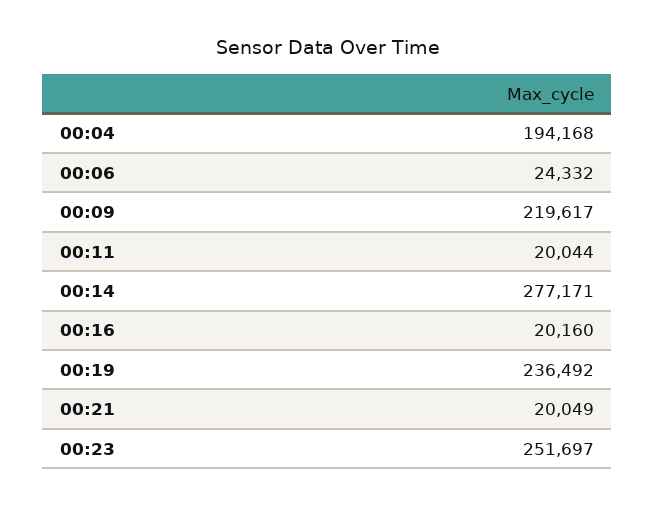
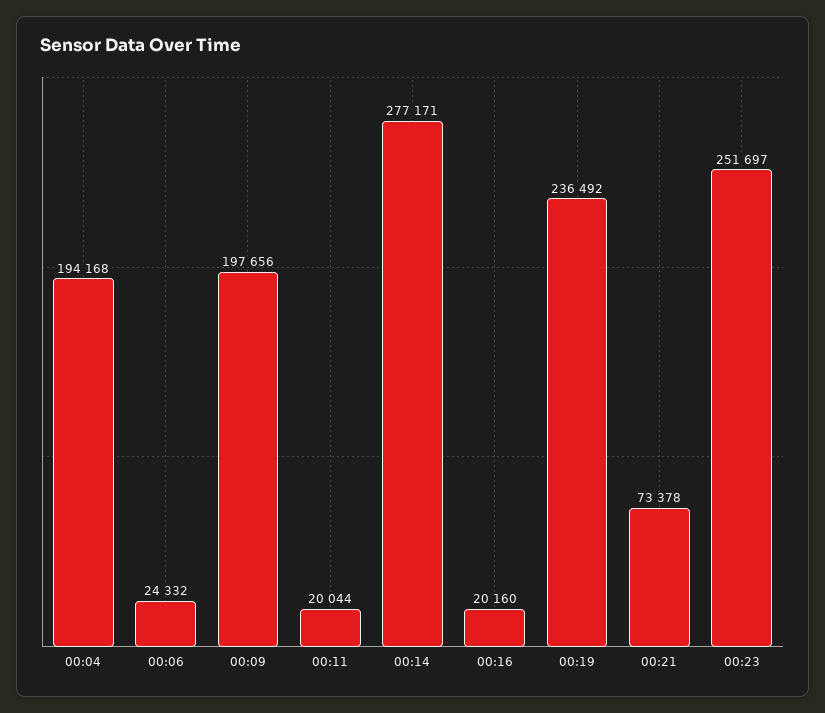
00:09: 219617 -> 197656
00:21: 20049 -> 73378

